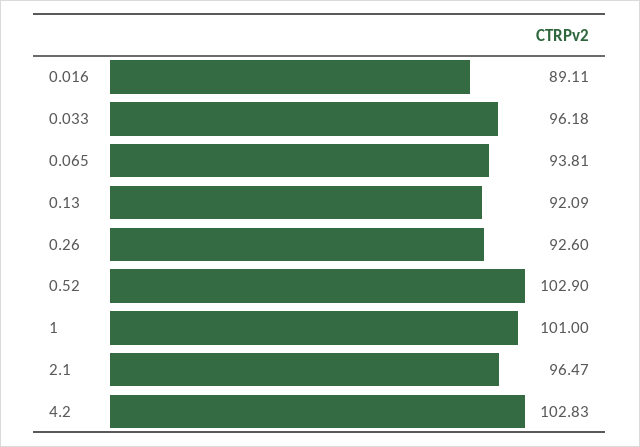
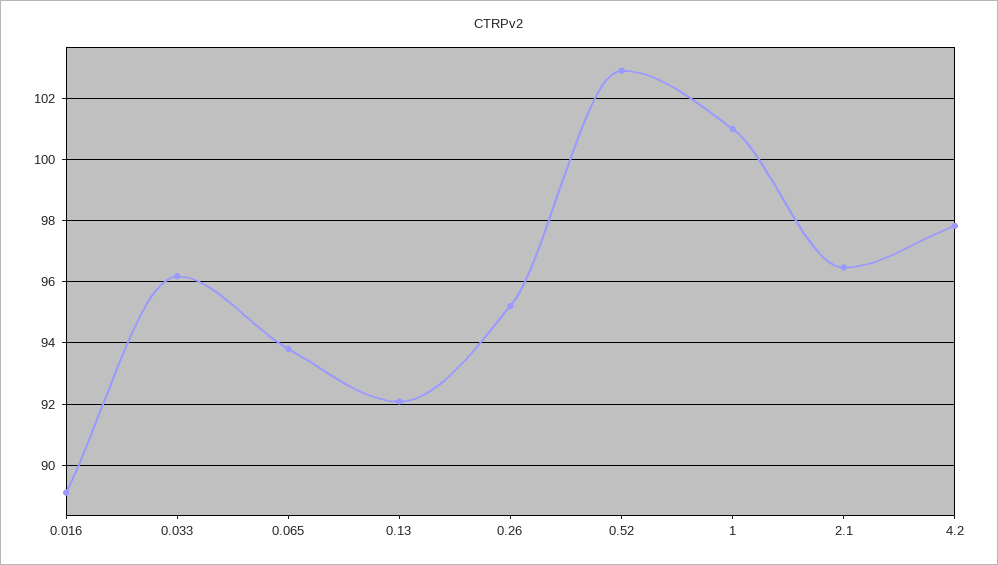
0.26: 92.6 -> 95.2
4.2: 102.83 -> 97.8

